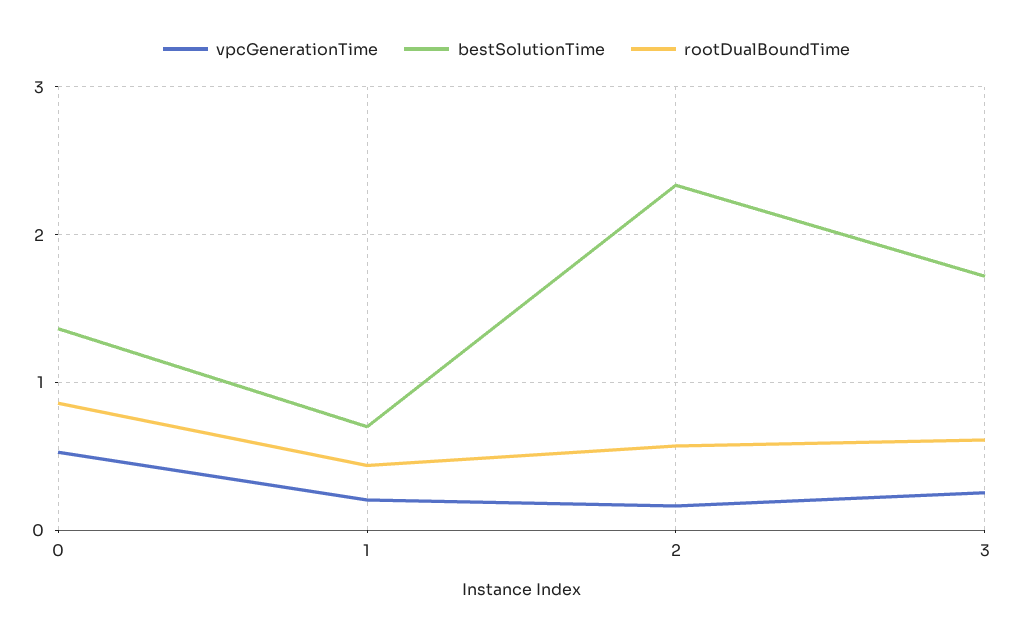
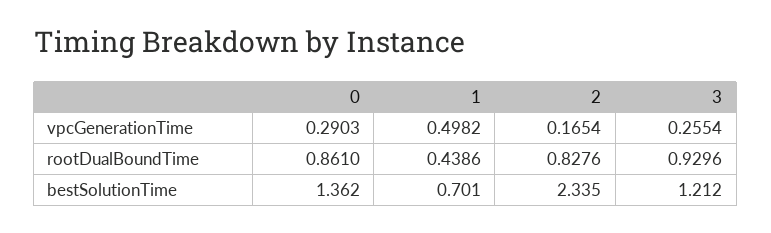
vpcGenerationTime, 0: 0.5 -> 0.2903
vpcGenerationTime, 1: 0.2 -> 0.4982
rootDualBoundTime, 2: 0.6 -> 0.8276
bestSolutionTime, 3: 1.7 -> 1.212
rootDualBoundTime, 3: 0.6 -> 0.9296

